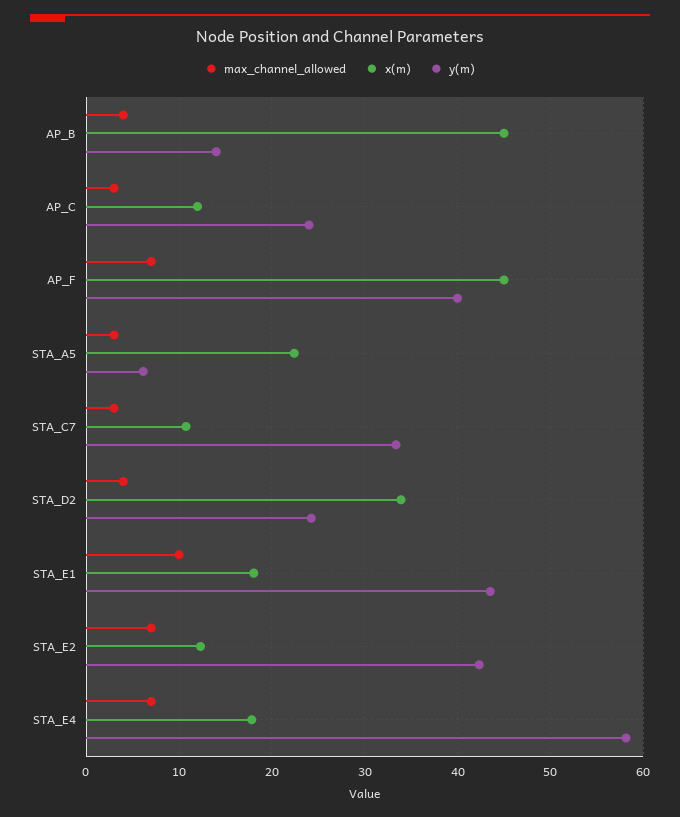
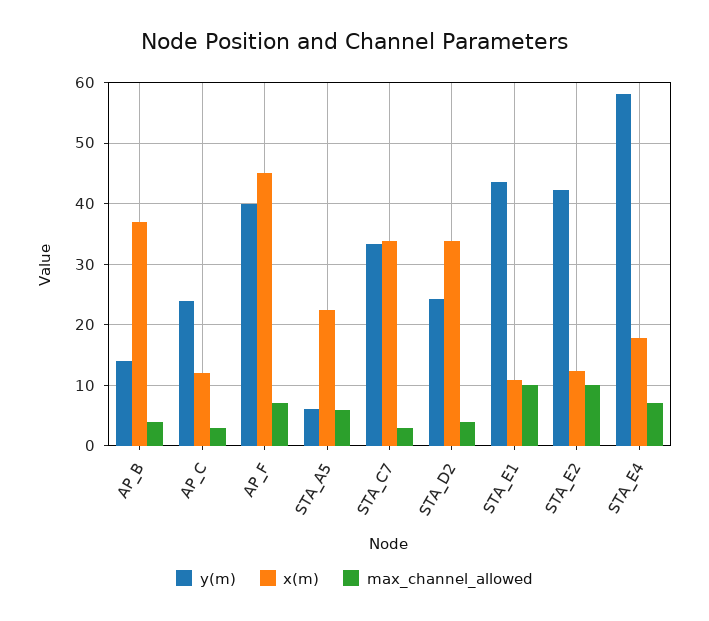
x(m), AP_B: 45 -> 37
max_channel_allowed, STA_A5: 3 -> 6
x(m), STA_C7: 11 -> 34
x(m), STA_E1: 18 -> 11
max_channel_allowed, STA_E2: 7 -> 10

